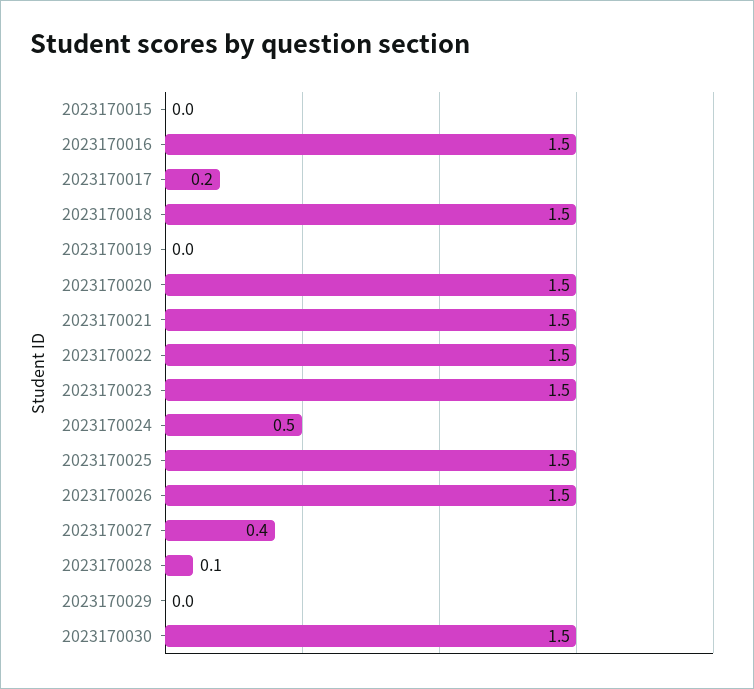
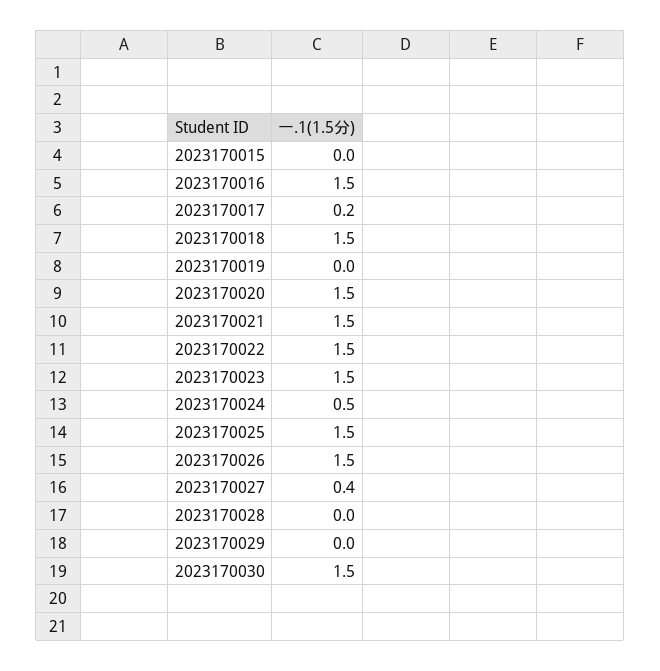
2023170028: 0.1 -> 0

